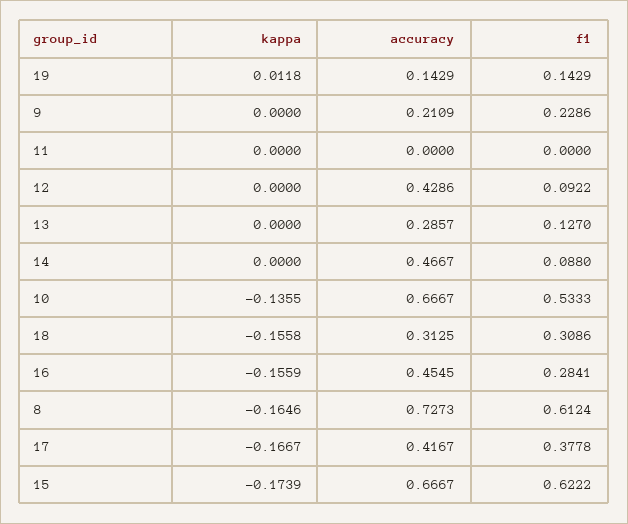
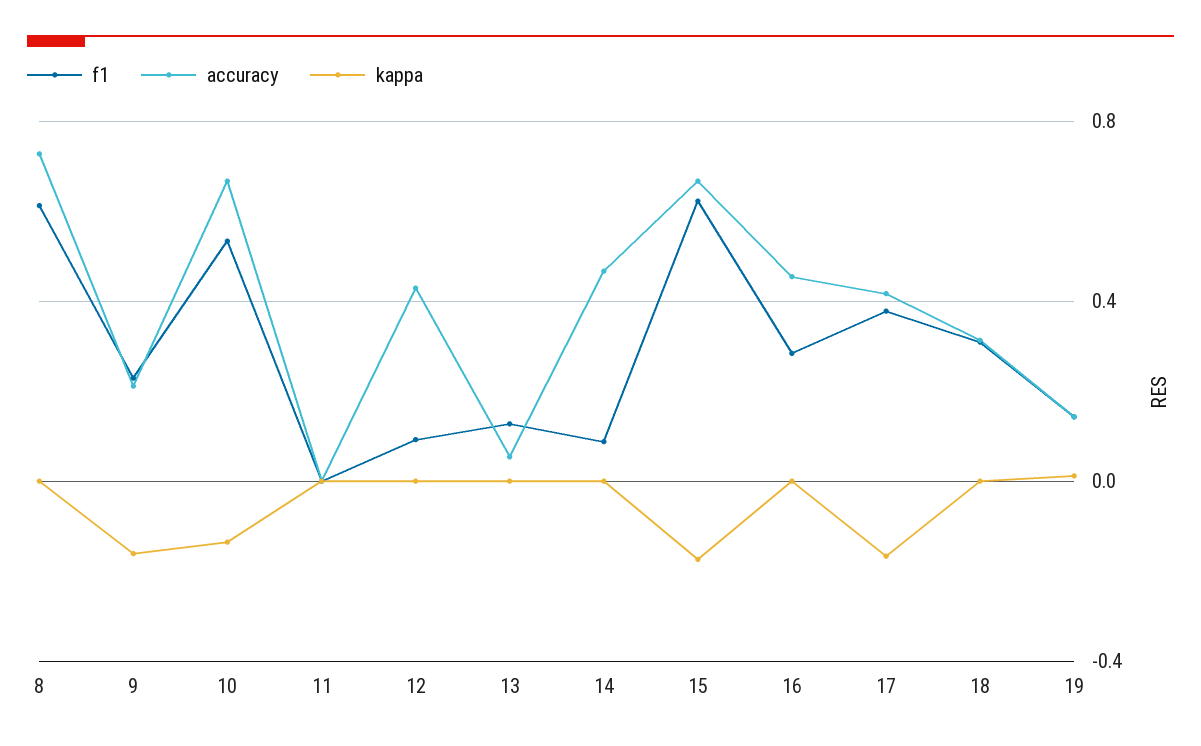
kappa, 9: 0 -> -0.15
accuracy, 13: 0.2857 -> 0.05
kappa, 18: -0.1558 -> 0
kappa, 16: -0.1559 -> 0
kappa, 8: -0.1646 -> 0

